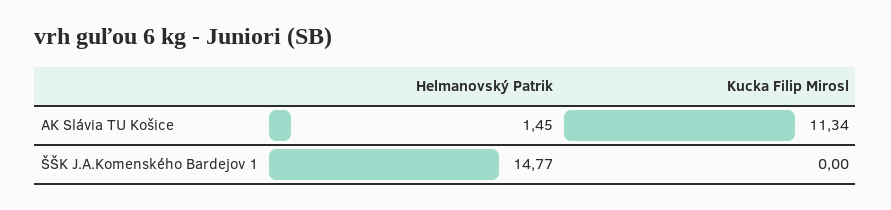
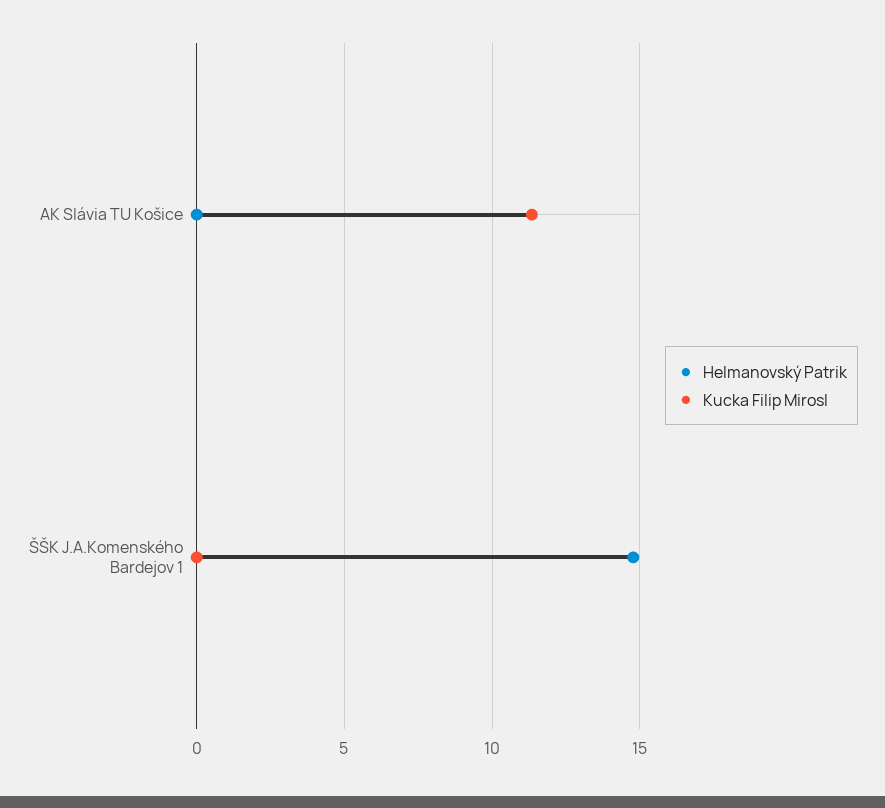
Helmanovský Patrik, AK Slávia TU Košice: 1.45 -> 0

